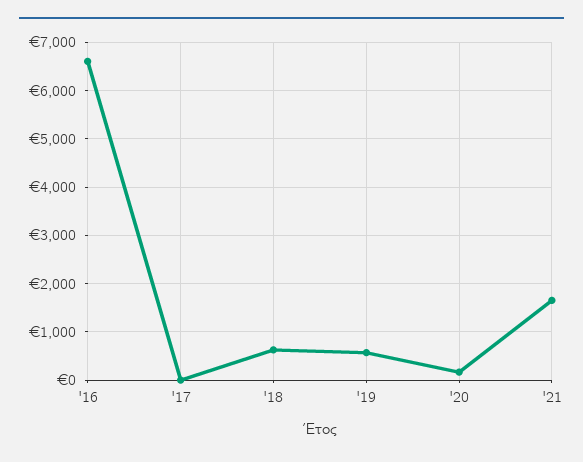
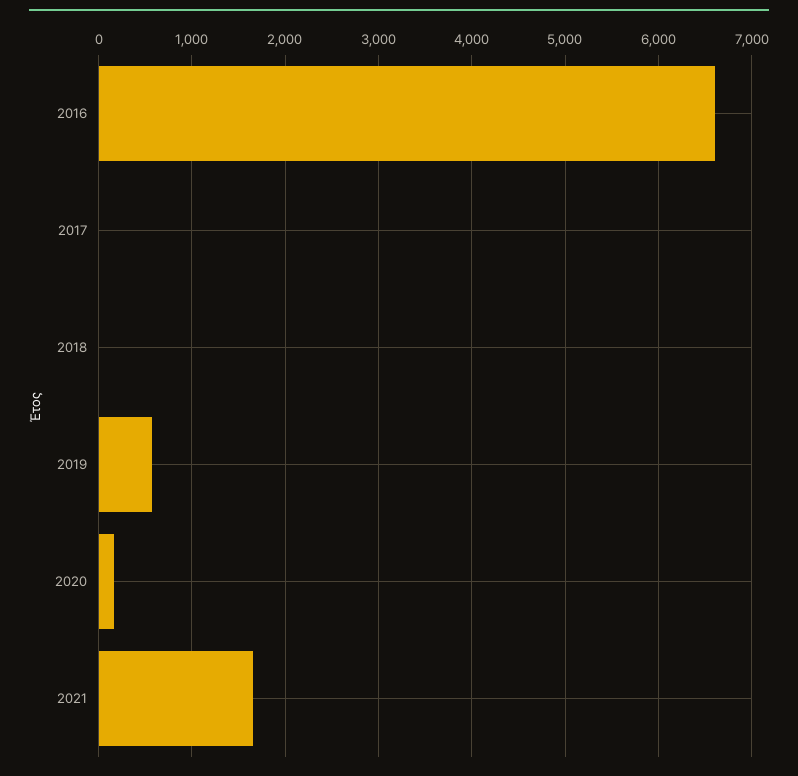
'18: 600 -> 0

